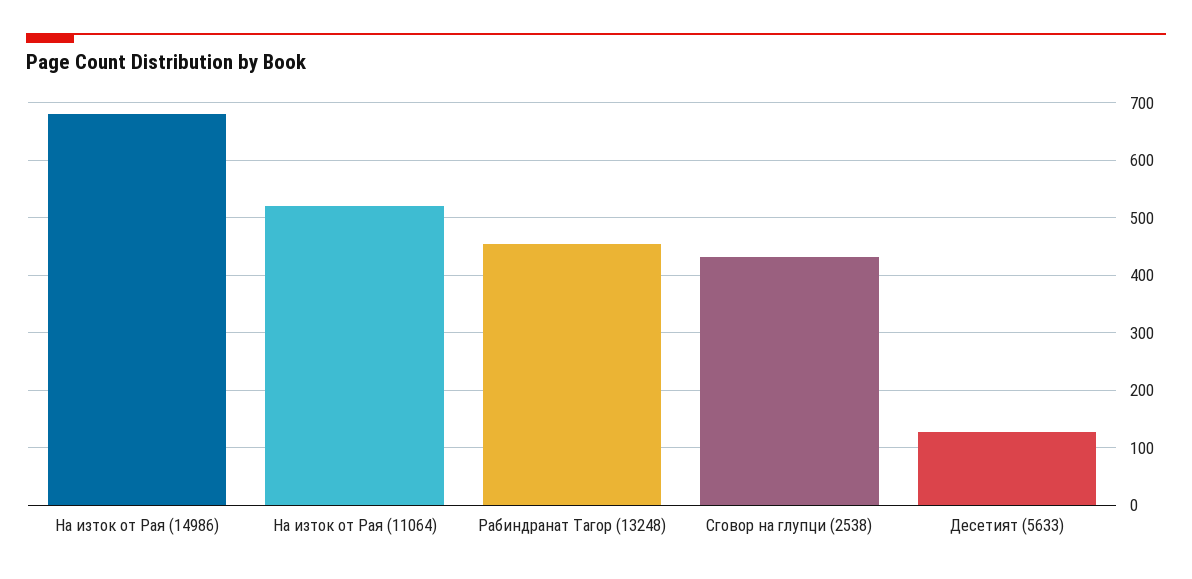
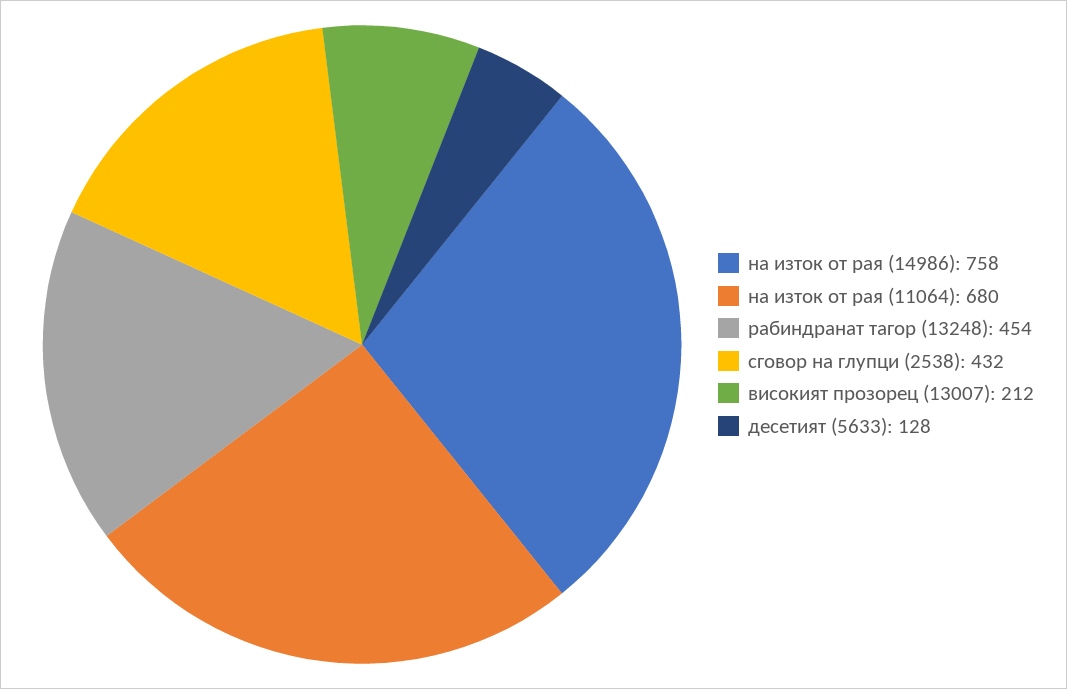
На изток от Рая (14986): 680 -> 758
На изток от Рая (11064): 520 -> 680
високият прозорец (13007): none -> 212

